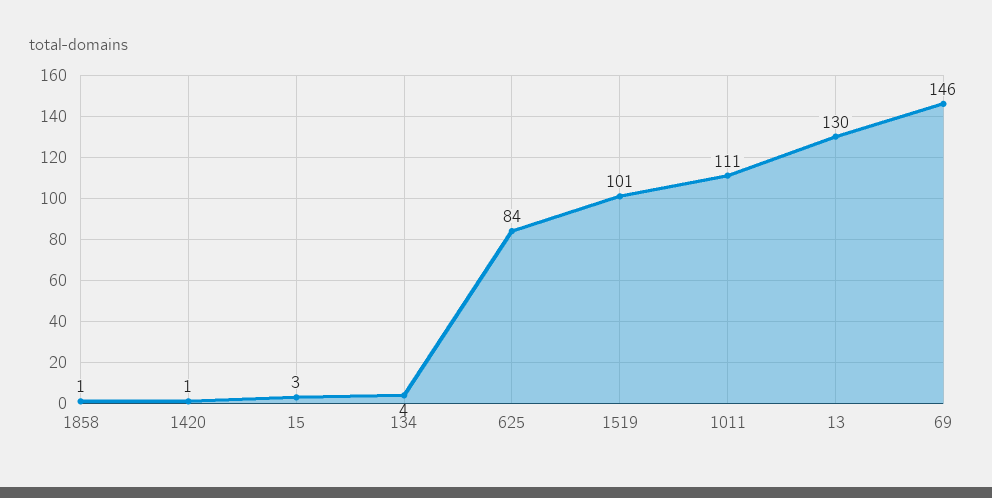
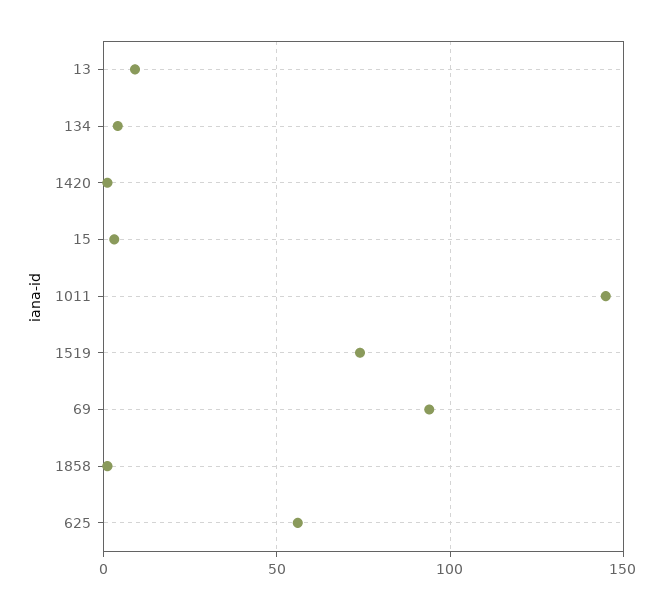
625: 84 -> 55
1519: 101 -> 75
1011: 111 -> 145
13: 130 -> 10
69: 146 -> 95

